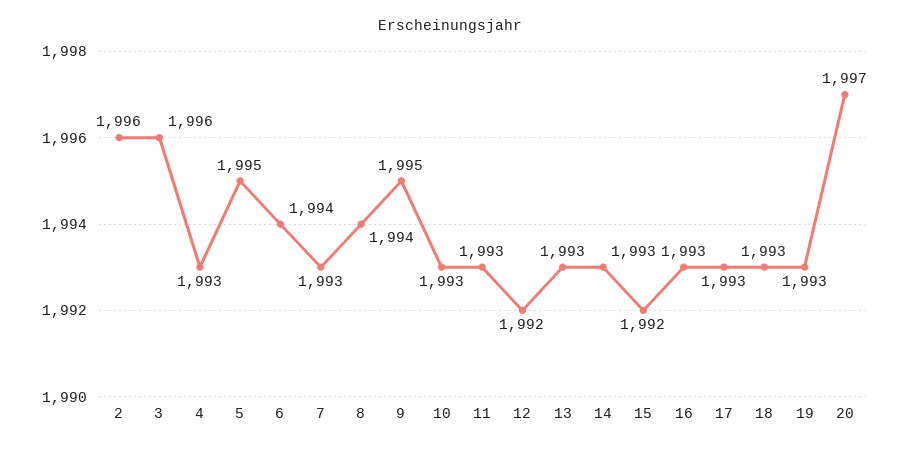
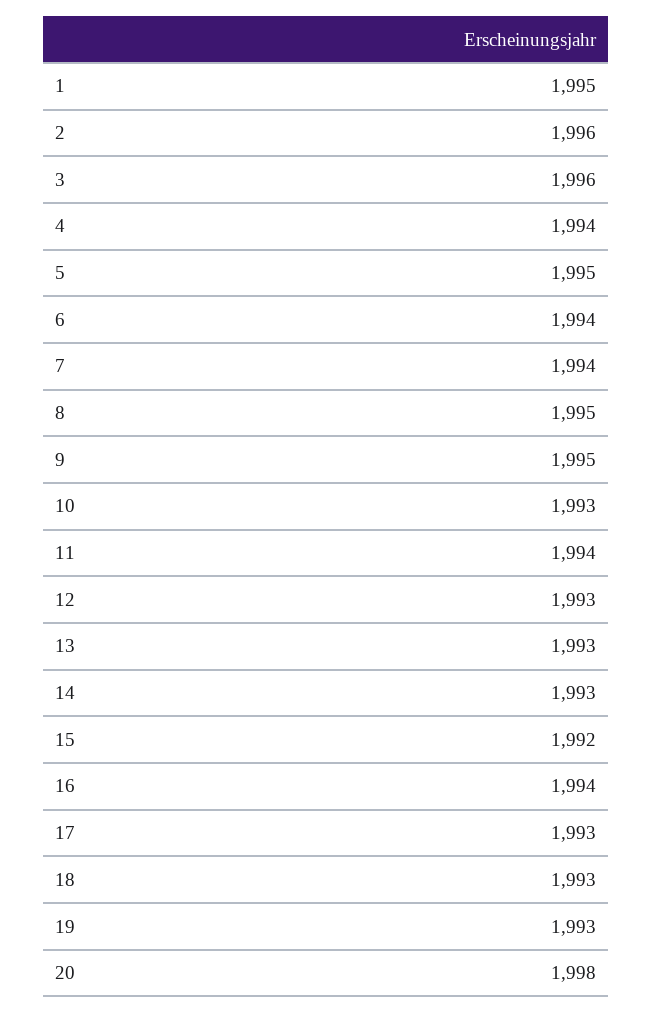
4: 1993 -> 1994
7: 1993 -> 1994
8: 1994 -> 1995
11: 1993 -> 1994
12: 1992 -> 1993
16: 1993 -> 1994
20: 1997 -> 1998
1: none -> 1995

